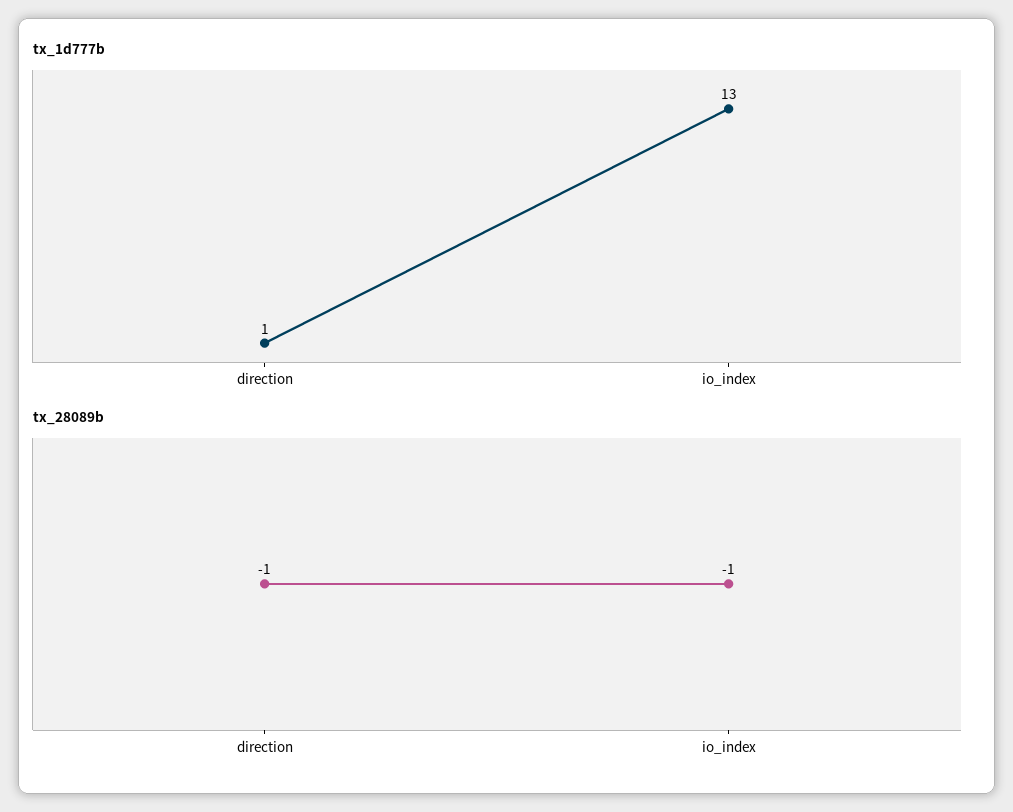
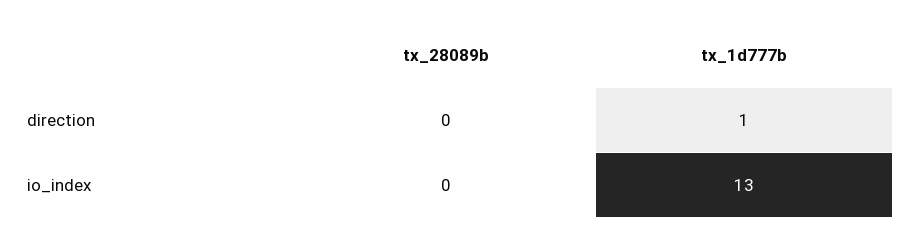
tx_28089b, direction: -1 -> 0
tx_28089b, io_index: -1 -> 0

